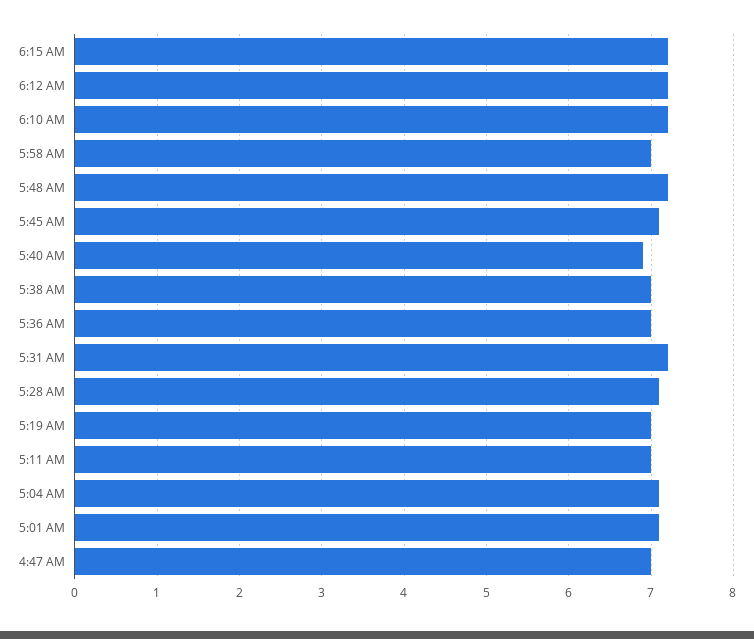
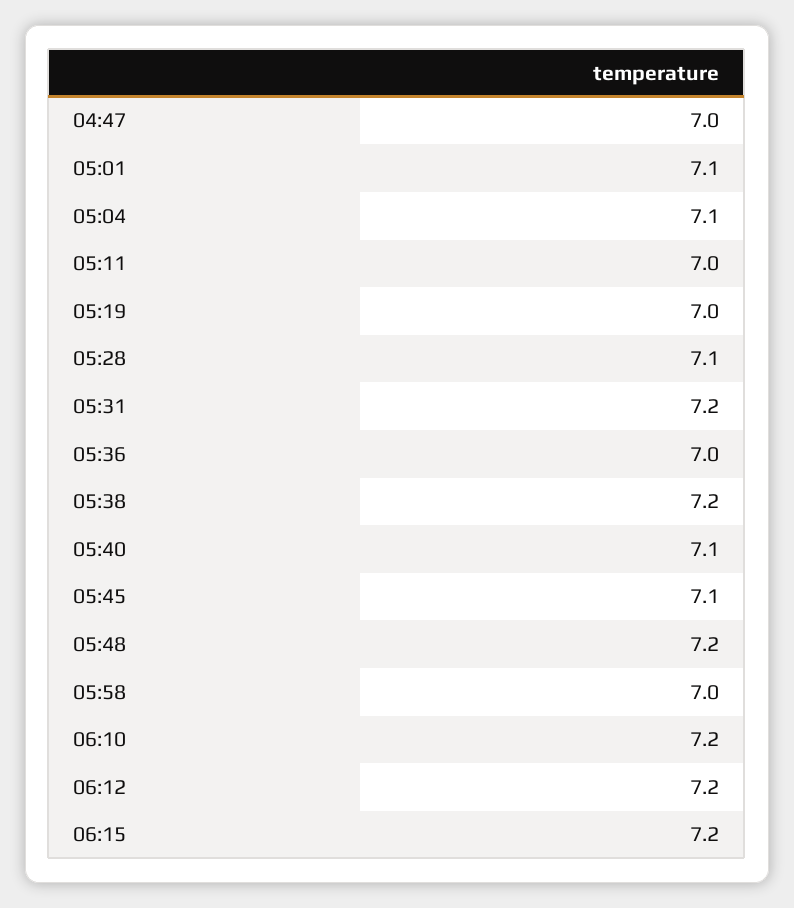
5:40 AM: 6.9 -> 7.1
5:38 AM: 7 -> 7.2

